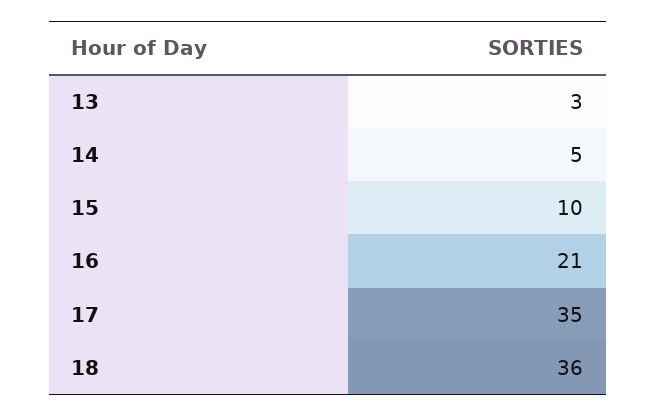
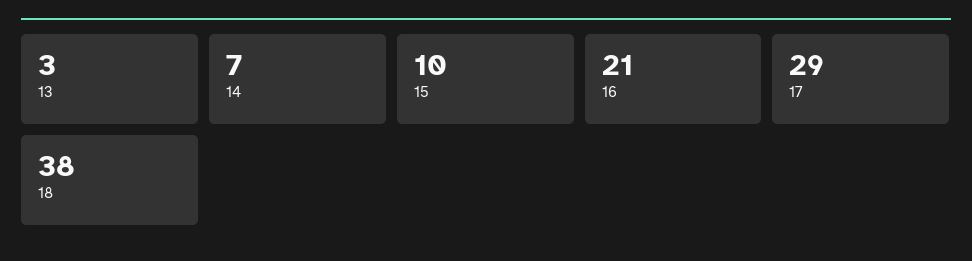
14: 5 -> 7
17: 35 -> 29
18: 36 -> 38

